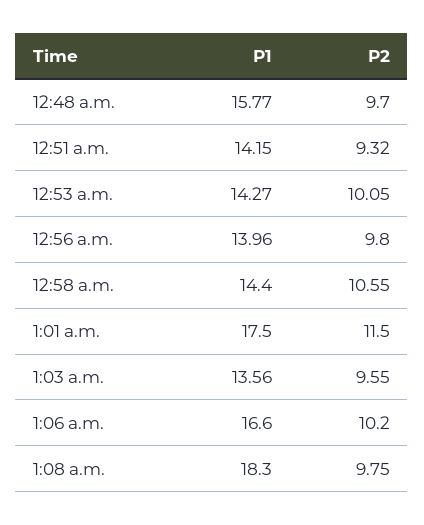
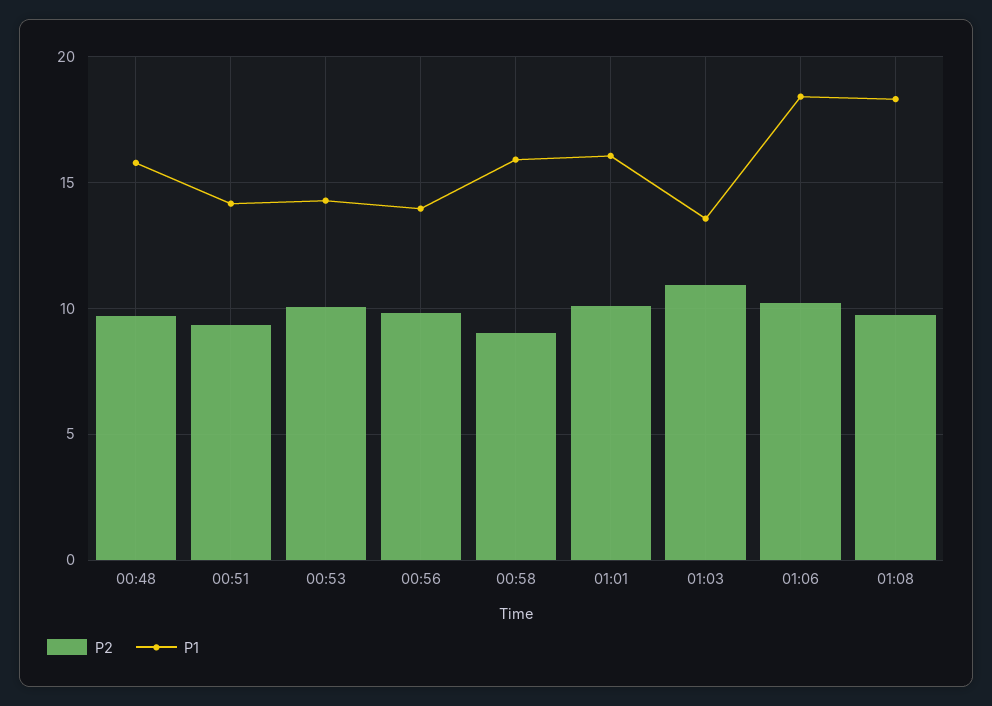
P1, 12:58 a.m.: 14.4 -> 16
P2, 12:58 a.m.: 10.55 -> 9
P1, 1:01 a.m.: 17.5 -> 16
P2, 1:01 a.m.: 11.5 -> 10
P2, 1:03 a.m.: 9.55 -> 11
P1, 1:06 a.m.: 16.6 -> 18.5

